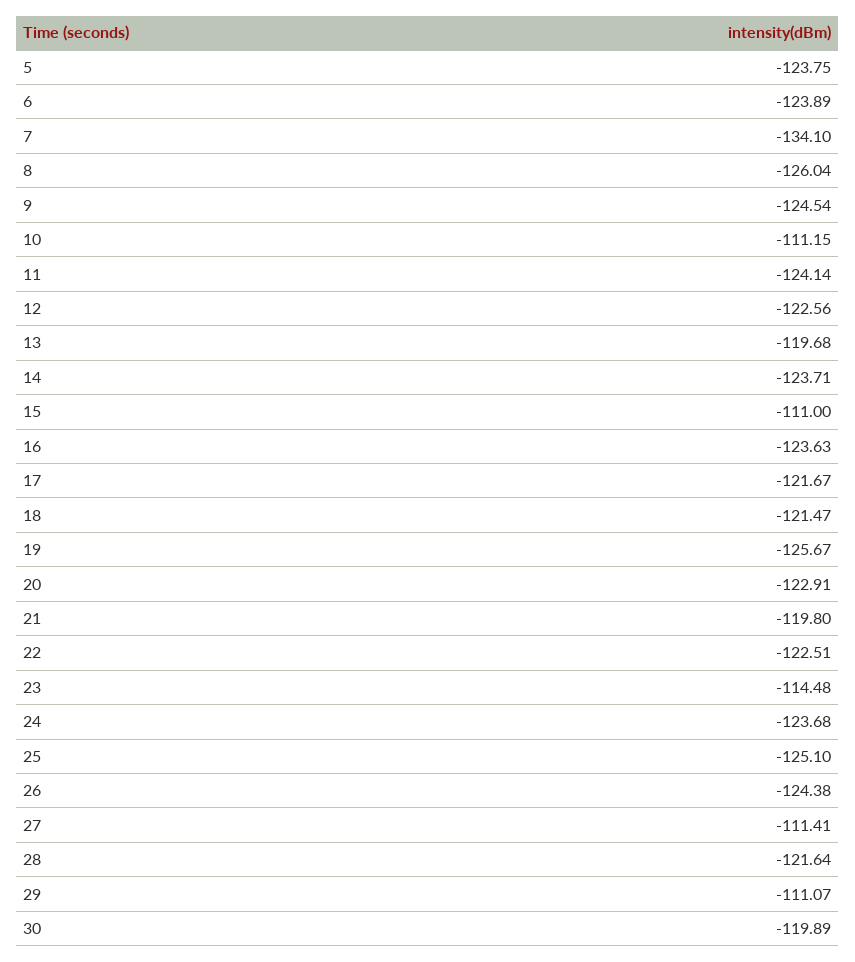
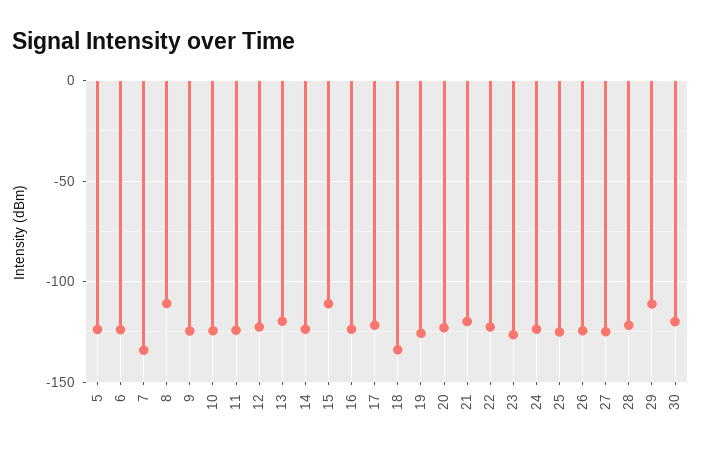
8: -126.04 -> -110
10: -111.15 -> -125
18: -121.47 -> -135
23: -114.48 -> -125
27: -111.41 -> -125

